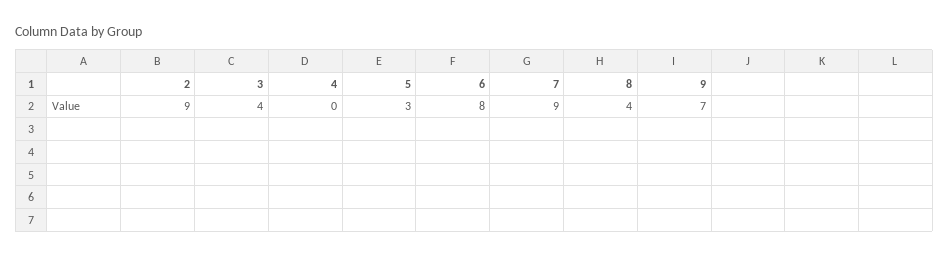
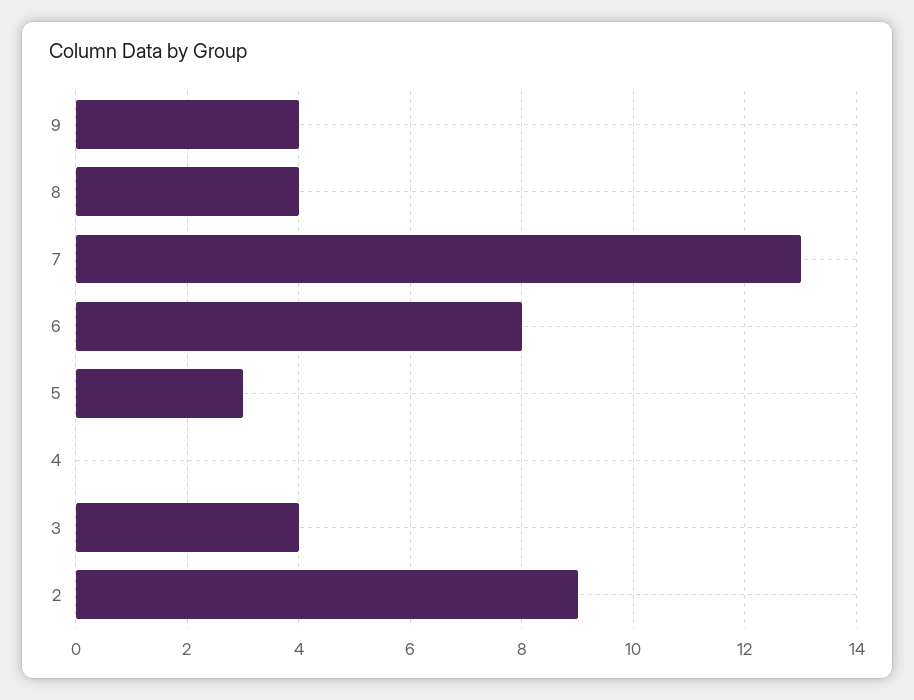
7: 9 -> 13
9: 7 -> 4

